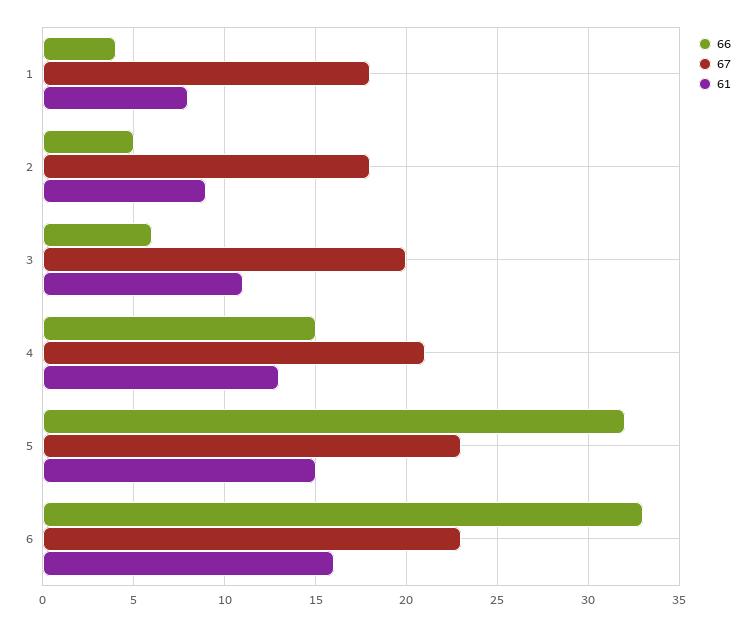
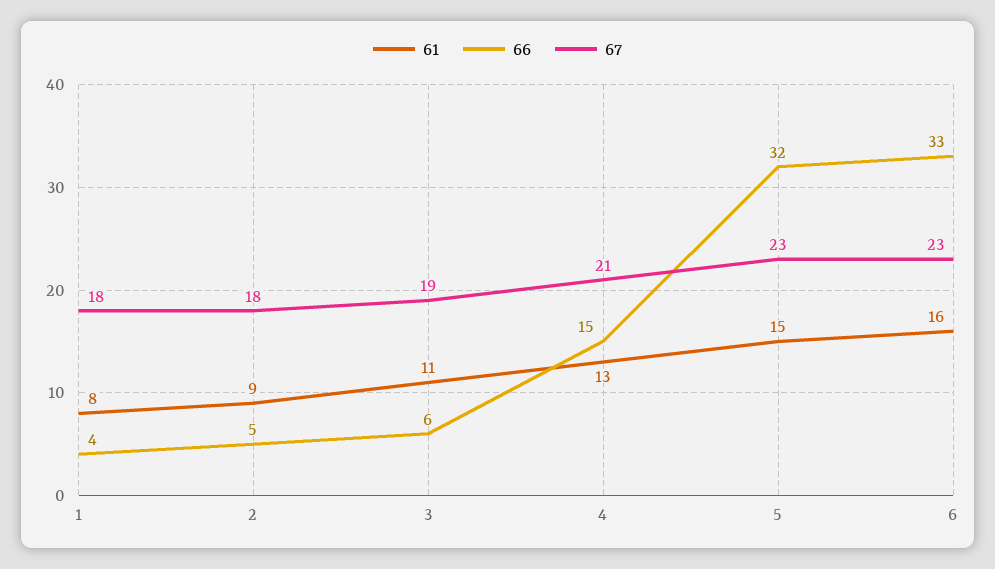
67, 3: 20 -> 19

